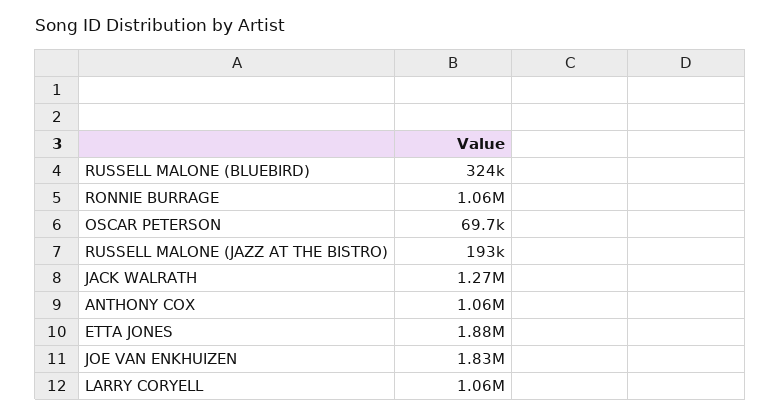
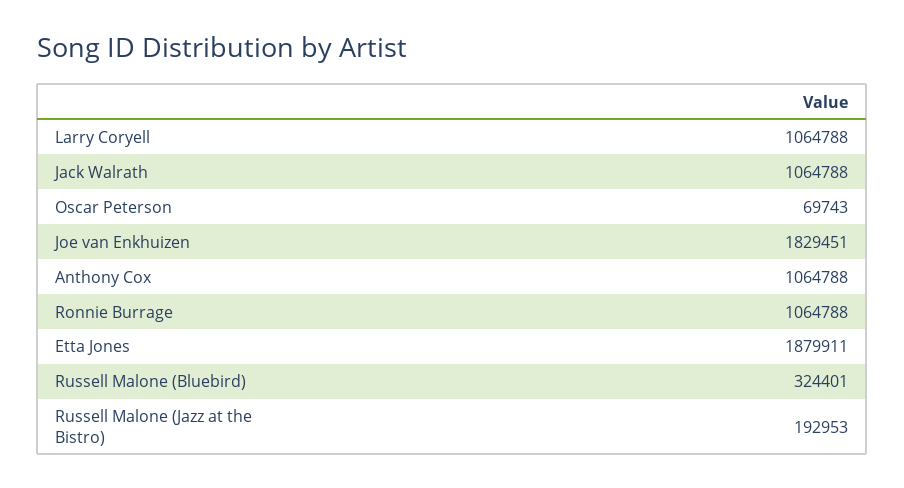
JACK WALRATH: 1270000 -> 1064788

